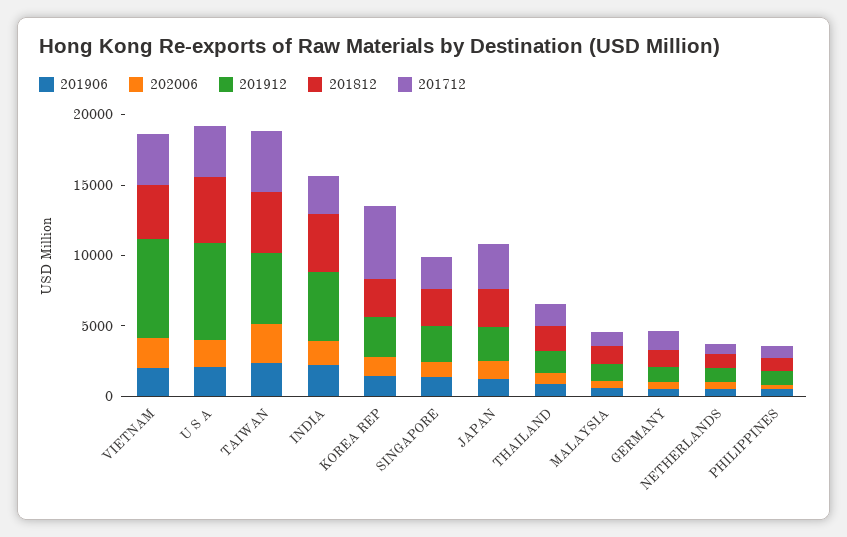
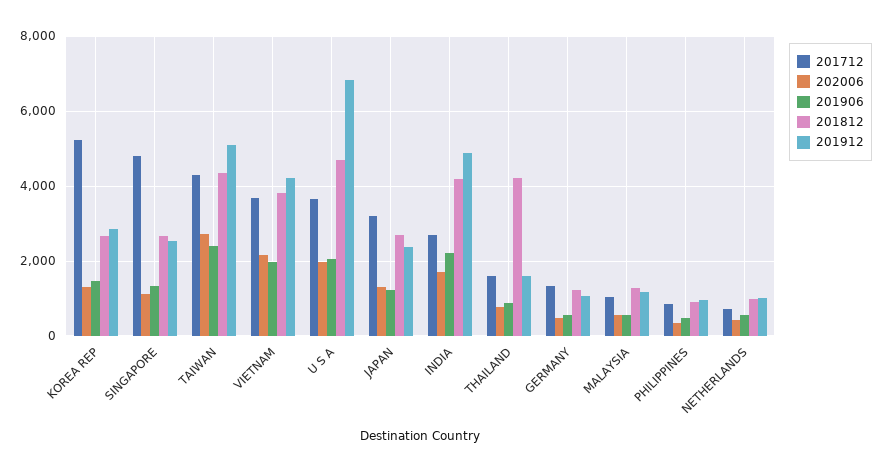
201912, VIETNAM: 7000 -> 4200
201712, SINGAPORE: 2000 -> 4800
201812, THAILAND: 2000 -> 4200

